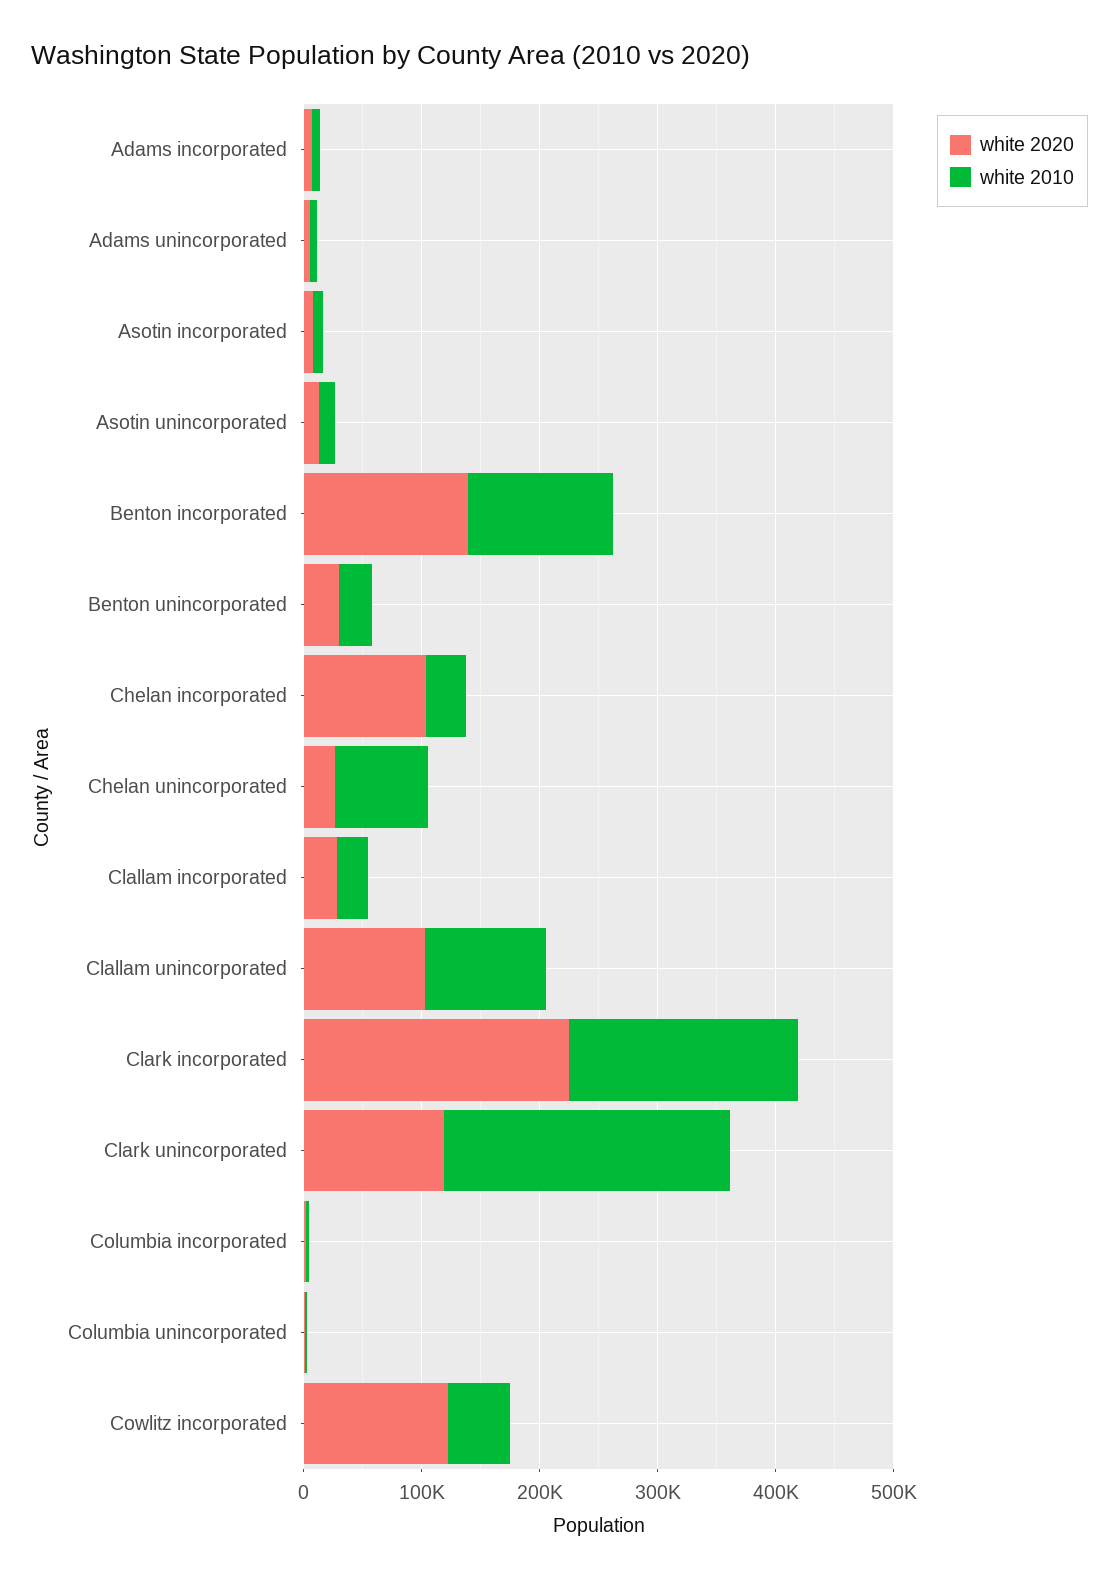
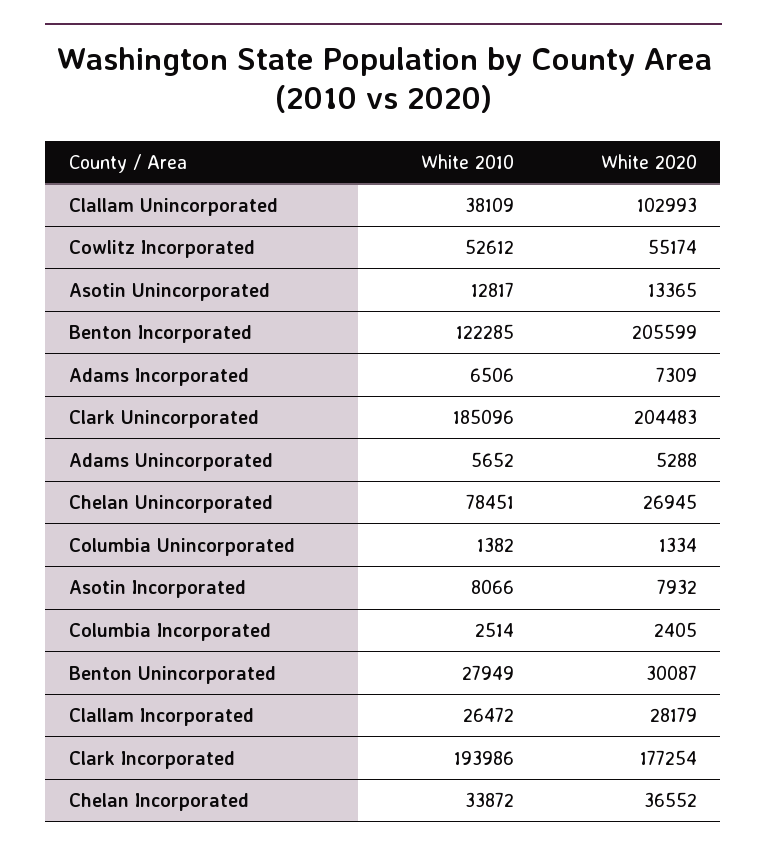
white 2020, Benton incorporated: 140000 -> 205599
white 2020, Chelan incorporated: 100000 -> 36552
white 2010, Clallam unincorporated: 100000 -> 38109
white 2020, Clark incorporated: 220000 -> 177254
white 2020, Clark unincorporated: 120000 -> 204483
white 2010, Clark unincorporated: 240000 -> 185096
white 2020, Cowlitz incorporated: 120000 -> 55174

